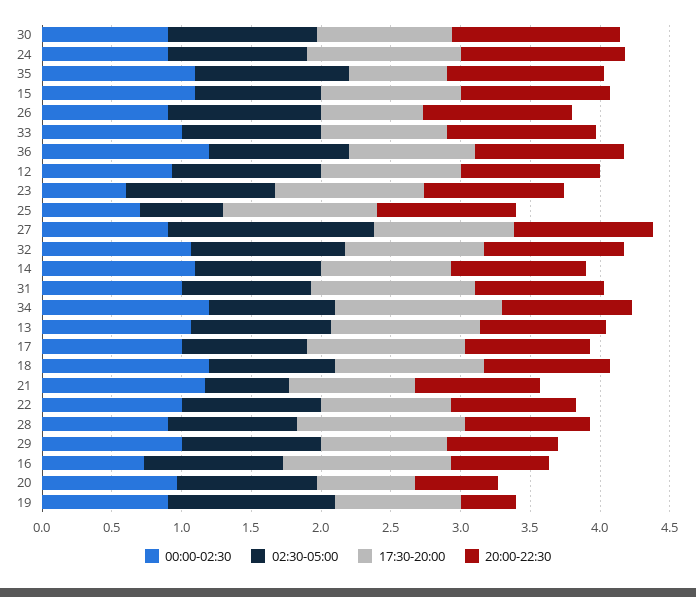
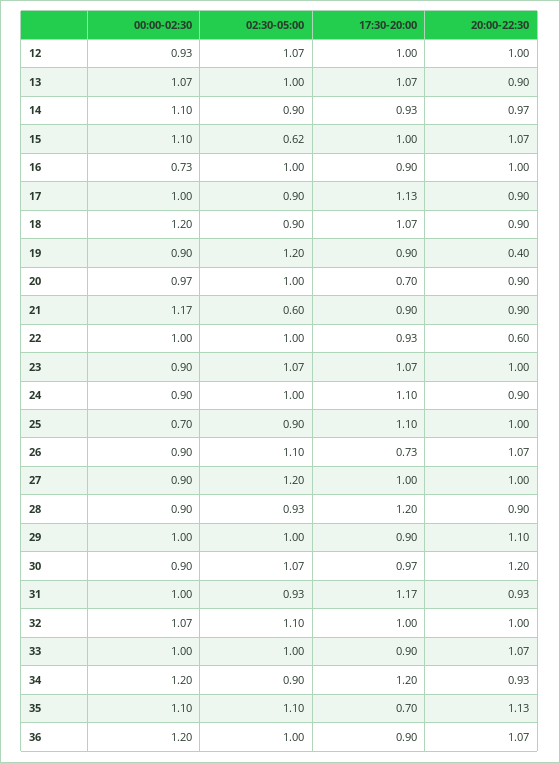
20:00-22:30, 24: 1.2 -> 0.9
02:30-05:00, 15: 0.9 -> 0.62
00:00-02:30, 23: 0.6 -> 0.9
02:30-05:00, 25: 0.6 -> 0.9
02:30-05:00, 27: 1.5 -> 1.2
20:00-22:30, 22: 0.9 -> 0.6
20:00-22:30, 29: 0.8 -> 1.1
17:30-20:00, 16: 1.2 -> 0.9
20:00-22:30, 16: 0.7 -> 1
20:00-22:30, 20: 0.6 -> 0.9

